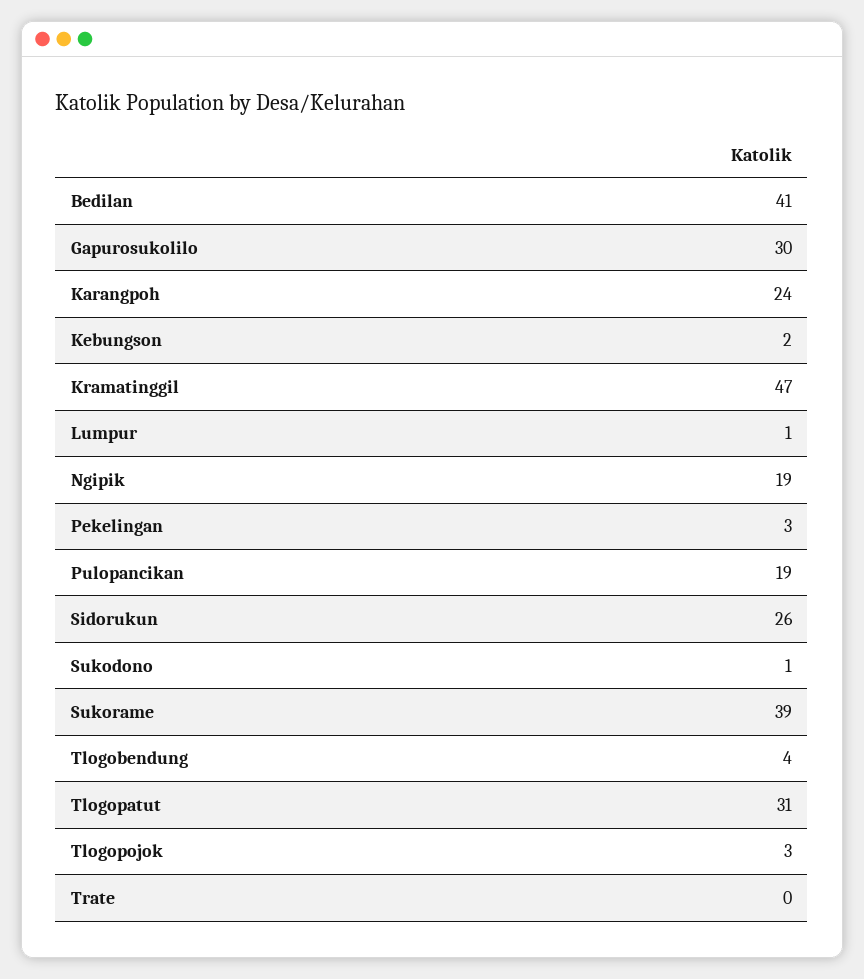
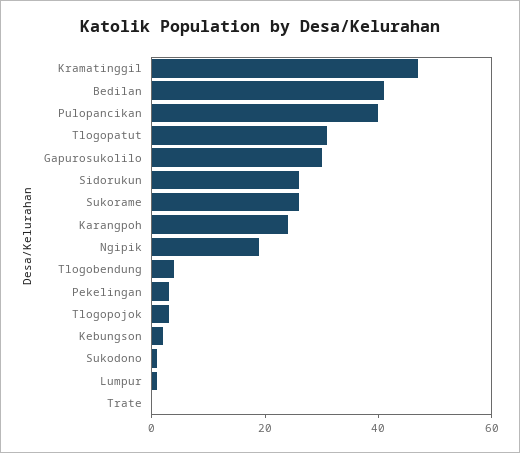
Pulopancikan: 19 -> 40
Sukorame: 39 -> 25

